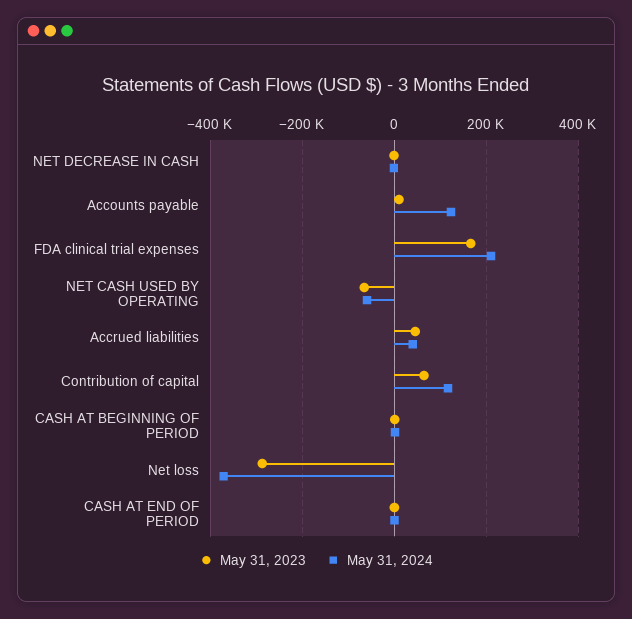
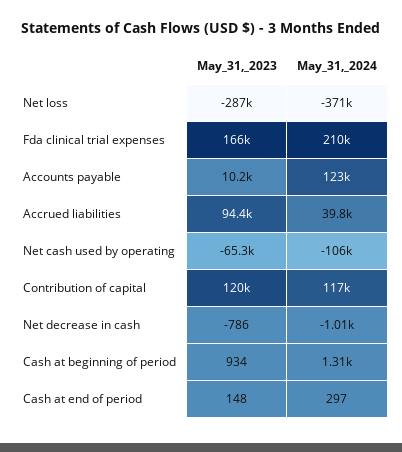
May 31, 2024, NET CASH USED BY OPERATING: -60000 -> -106000
May 31, 2023, Accrued liabilities: 40000 -> 94400
May 31, 2023, Contribution of capital: 60000 -> 120000

